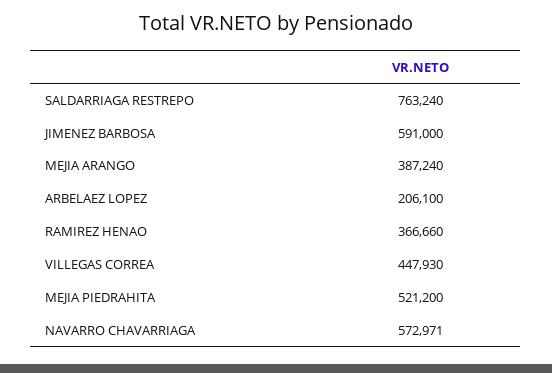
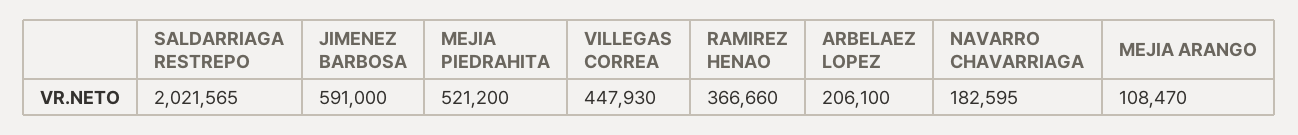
SALDARRIAGA RESTREPO: 763240 -> 2021565
MEJIA ARANGO: 387240 -> 108470
NAVARRO CHAVARRIAGA: 572971 -> 182595

